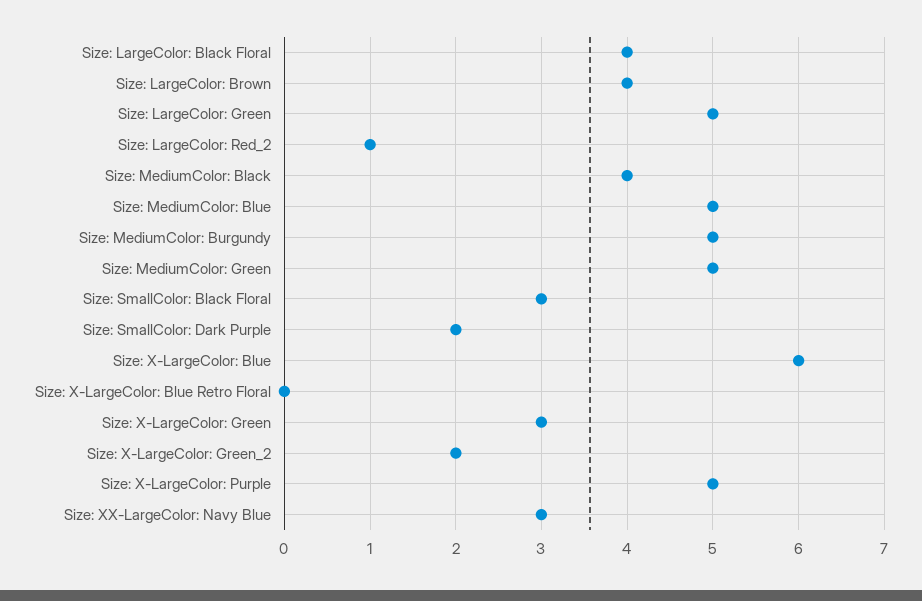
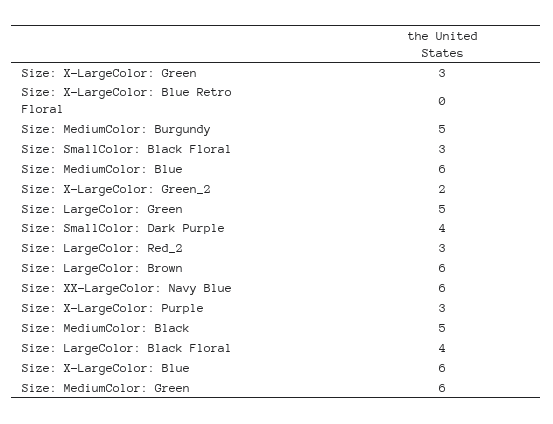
Size: LargeColor: Brown: 4 -> 6
Size: LargeColor: Red_2: 1 -> 3
Size: MediumColor: Black: 4 -> 5
Size: MediumColor: Blue: 5 -> 6
Size: MediumColor: Green: 5 -> 6
Size: SmallColor: Dark Purple: 2 -> 4
Size: X-LargeColor: Purple: 5 -> 3
Size: XX-LargeColor: Navy Blue: 3 -> 6

